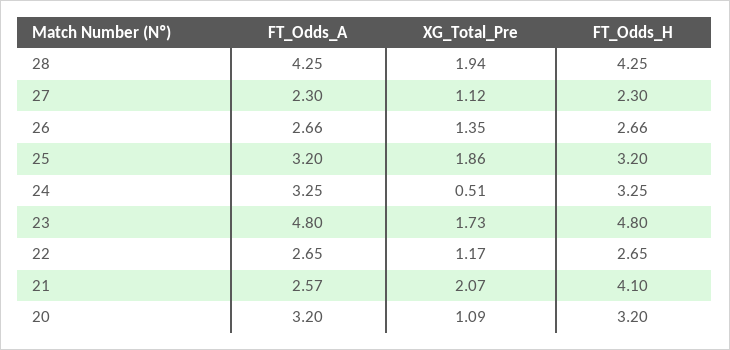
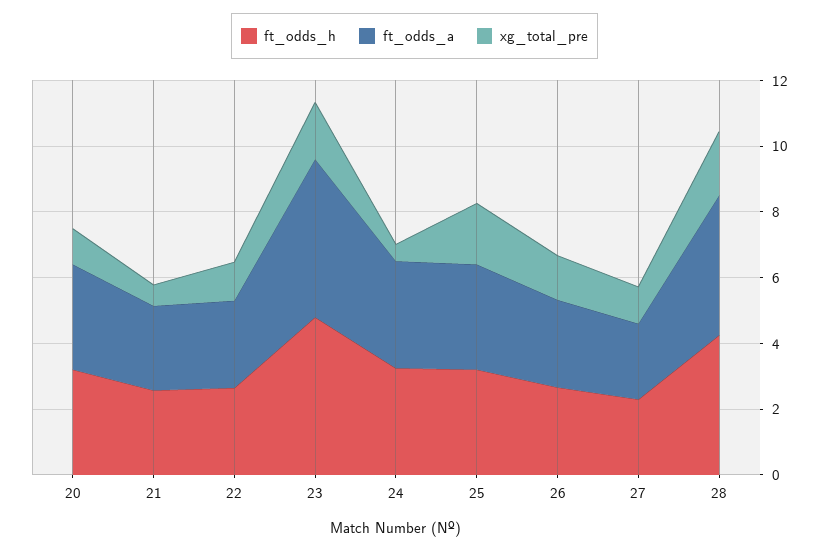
XG_Total_Pre, 21: 2.07 -> 0.5
FT_Odds_H, 21: 4.1 -> 2.5

